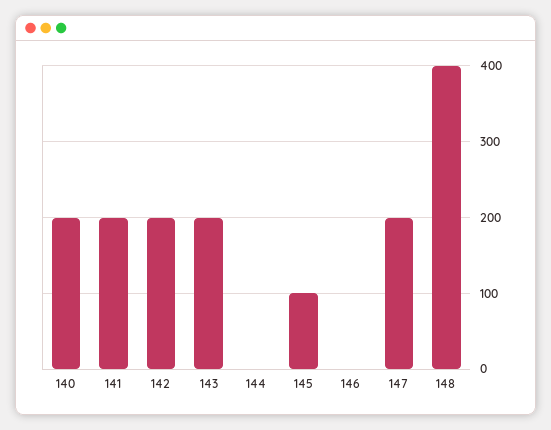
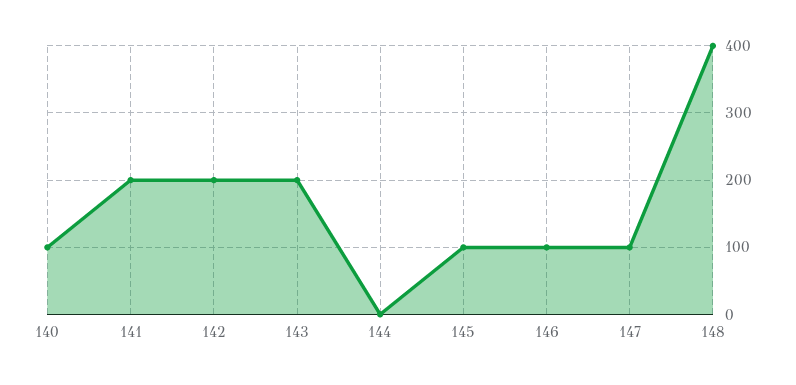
140: 200 -> 100
146: 0 -> 100
147: 200 -> 100

